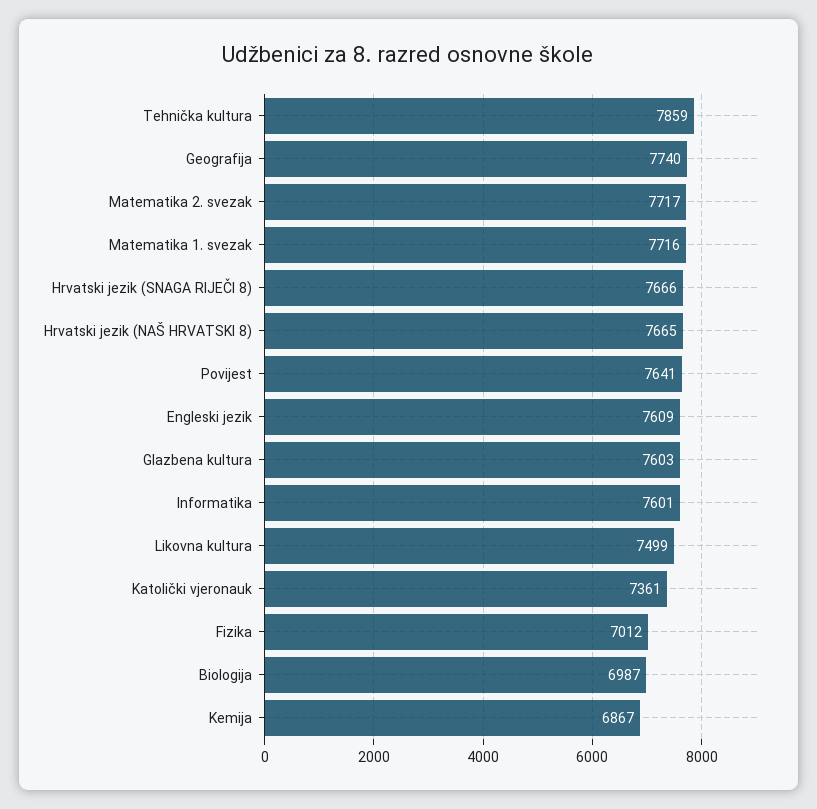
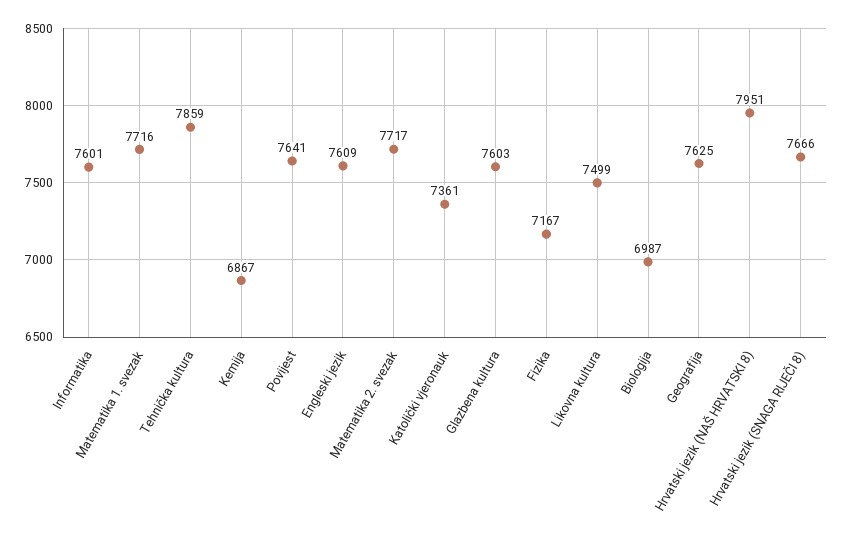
Geografija: 7740 -> 7625
Hrvatski jezik (NAŠ HRVATSKI 8): 7665 -> 7951
Fizika: 7012 -> 7167

